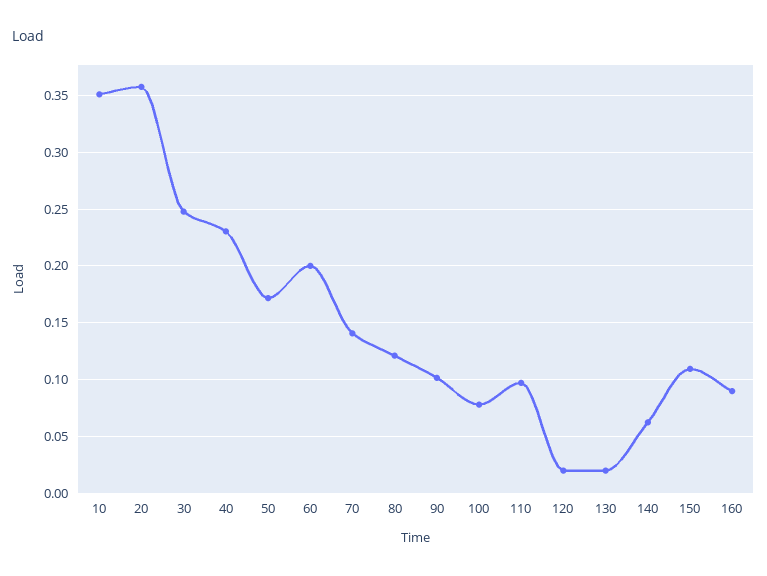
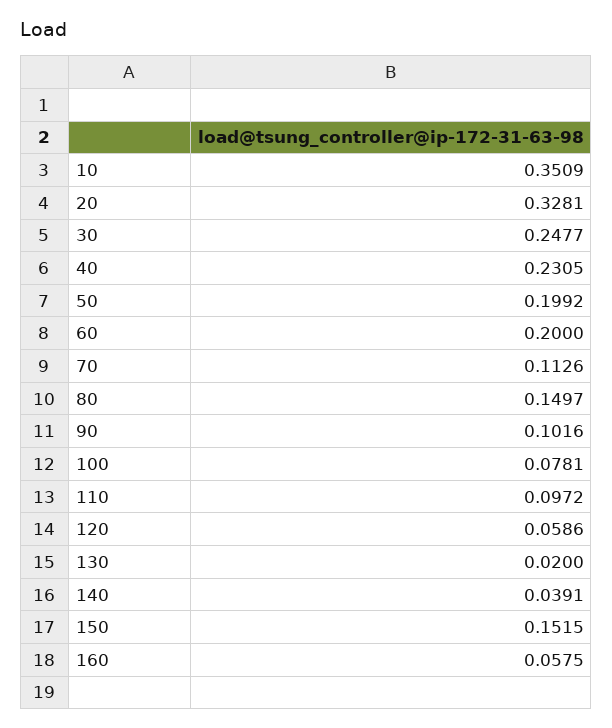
20: 0.36 -> 0.3281
50: 0.17 -> 0.1992
70: 0.14 -> 0.1126
80: 0.12 -> 0.1497
120: 0.02 -> 0.0586
140: 0.06 -> 0.0391
150: 0.11 -> 0.1515
160: 0.09 -> 0.0575

